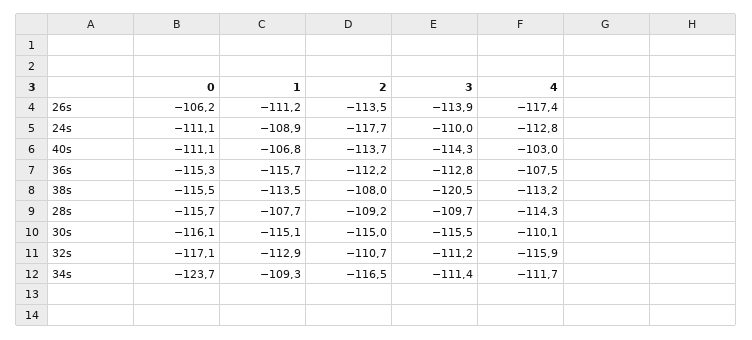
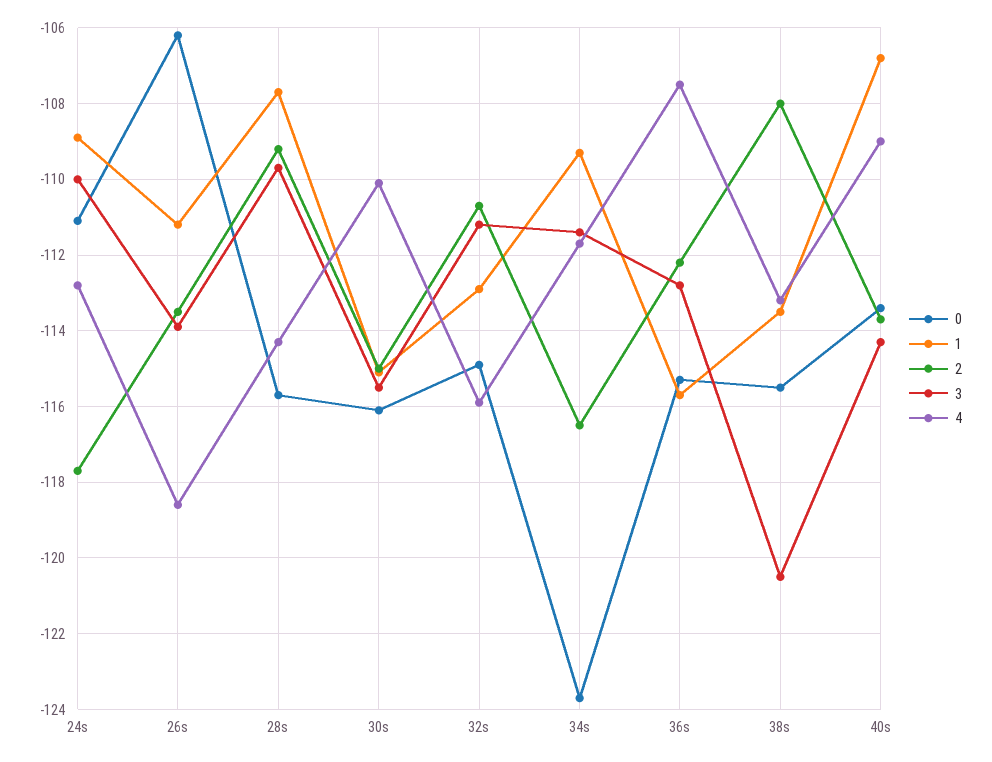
4, 26s: -117.4 -> -118.5
0, 40s: -111.1 -> -113.5
4, 40s: -103 -> -109
0, 32s: -117.1 -> -115

